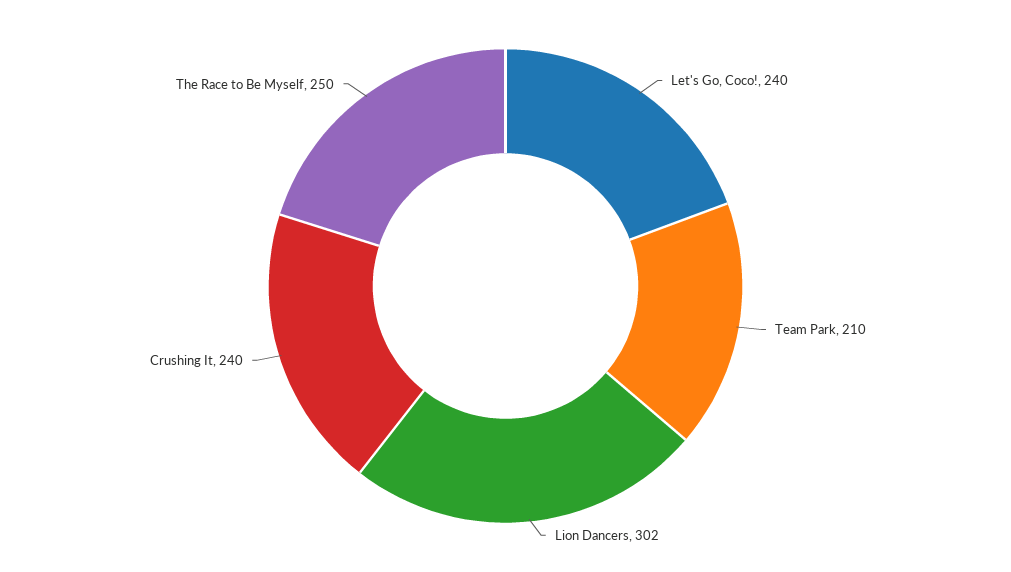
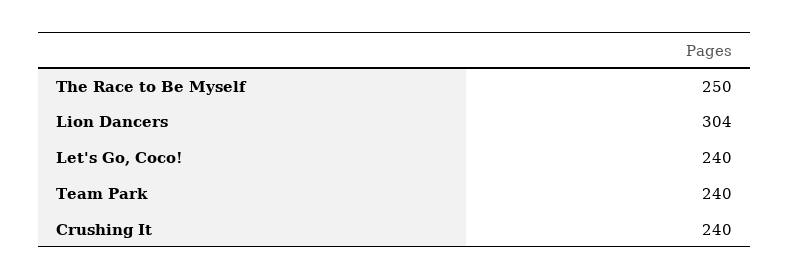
Team Park: 210 -> 240
Lion Dancers: 302 -> 304

